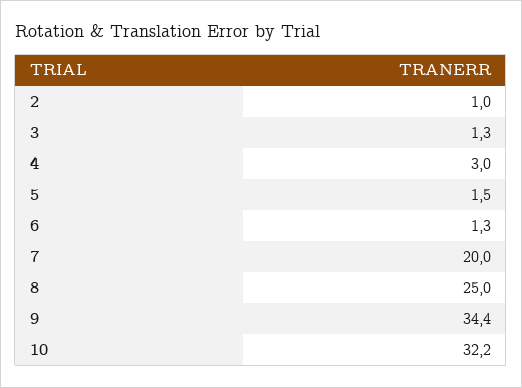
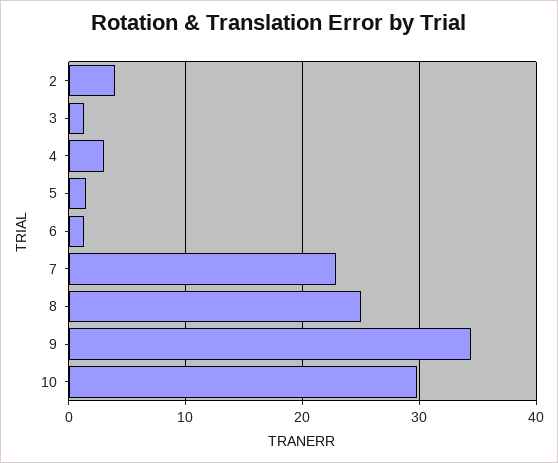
2: 1 -> 4
7: 20 -> 23
10: 32.2 -> 30

